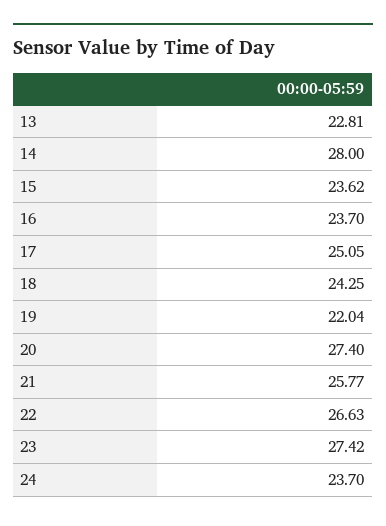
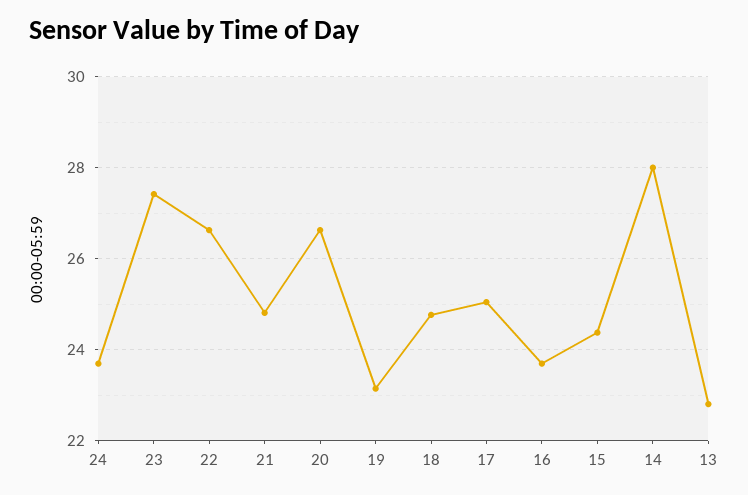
15: 23.62 -> 24.4
18: 24.25 -> 24.8
19: 22.04 -> 23.2
20: 27.4 -> 26.6
21: 25.77 -> 24.8

